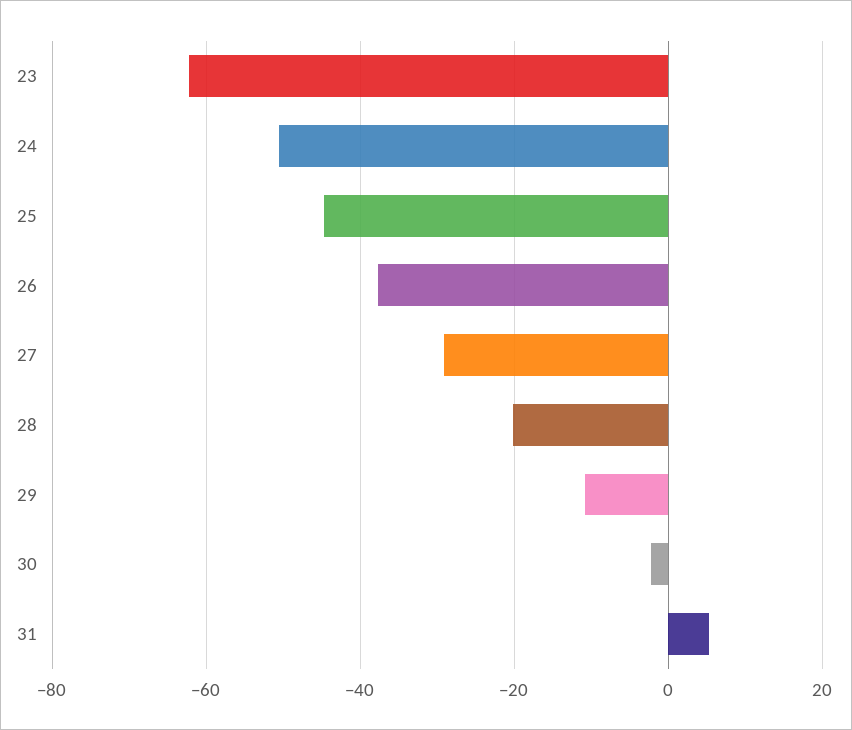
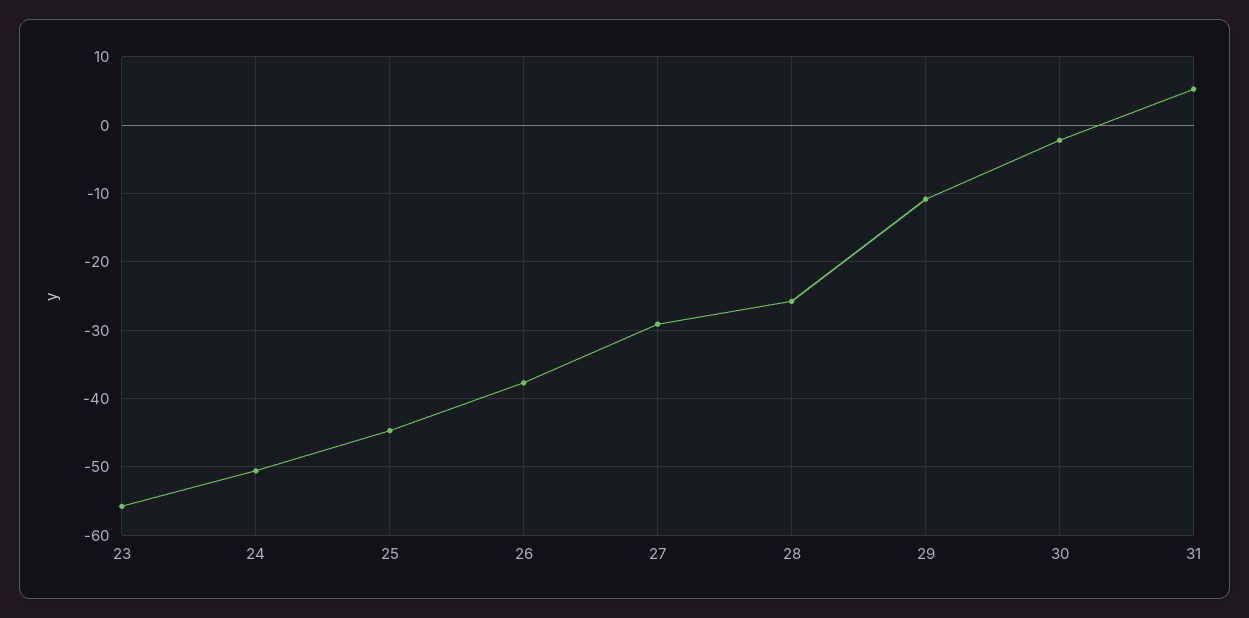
23: -62 -> -56
28: -20 -> -26

